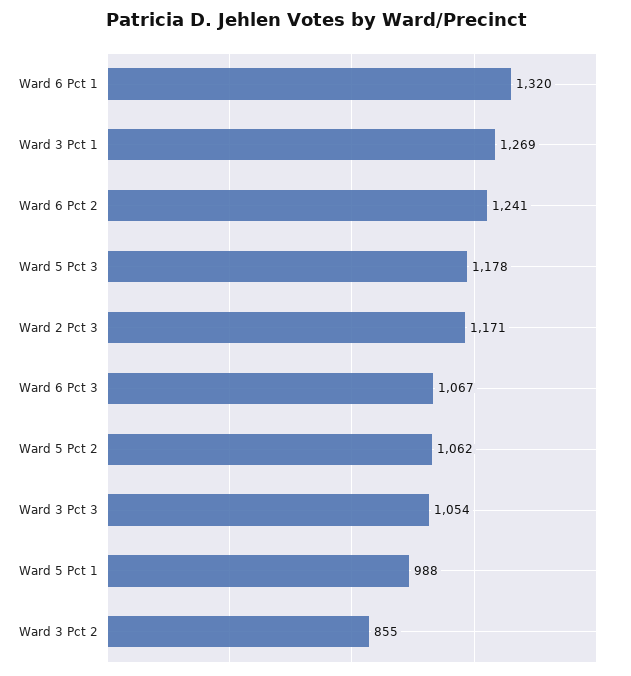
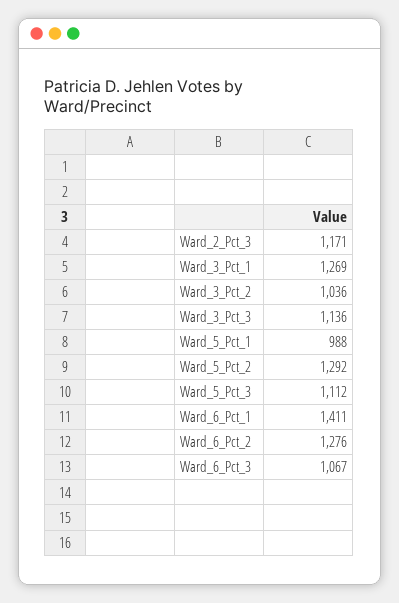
Ward 6 Pct 1: 1320 -> 1411
Ward 6 Pct 2: 1241 -> 1276
Ward 5 Pct 3: 1178 -> 1112
Ward 5 Pct 2: 1062 -> 1292
Ward 3 Pct 3: 1054 -> 1136
Ward 3 Pct 2: 855 -> 1036

